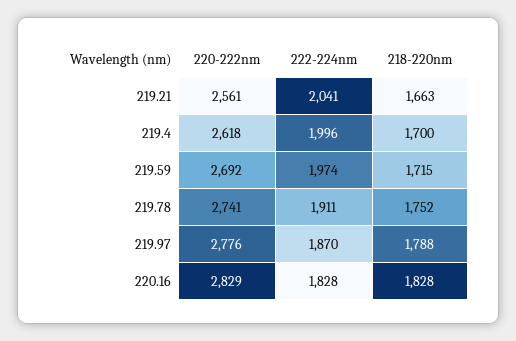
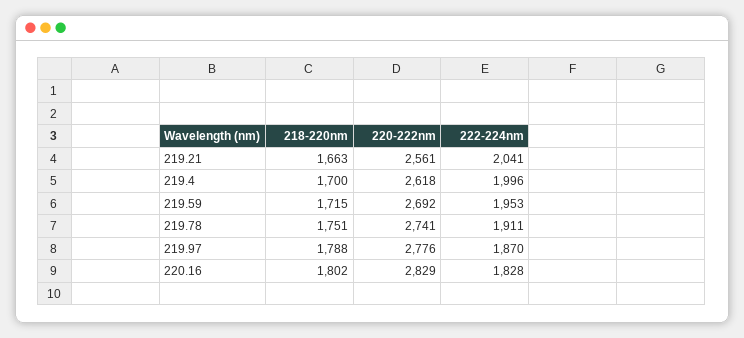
222-224nm, 219.59: 1974 -> 1953
218-220nm, 219.78: 1752 -> 1751
218-220nm, 220.16: 1828 -> 1802

